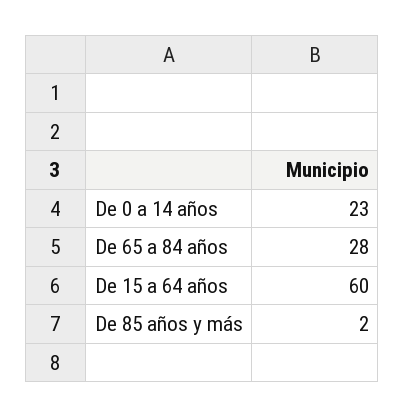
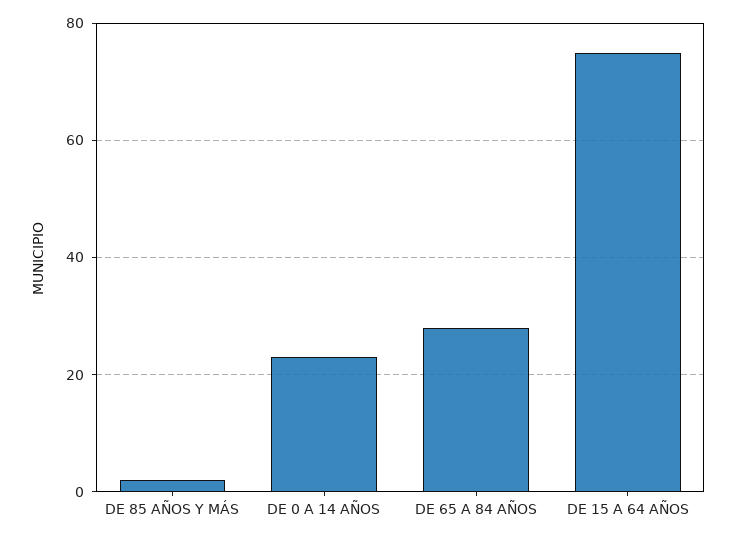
De 15 a 64 años: 60 -> 75

